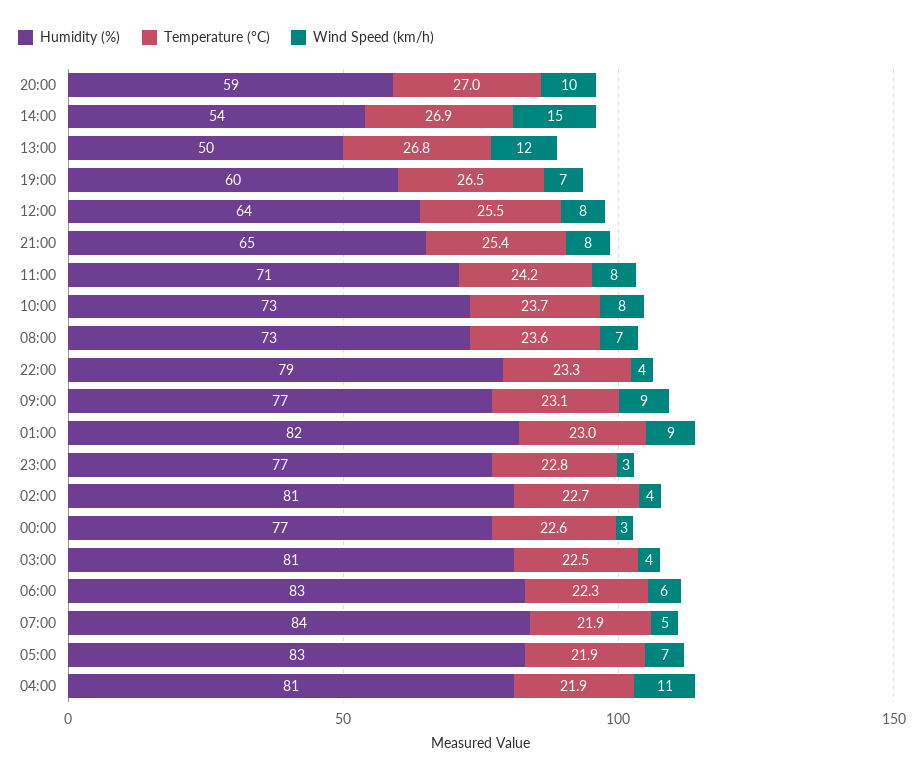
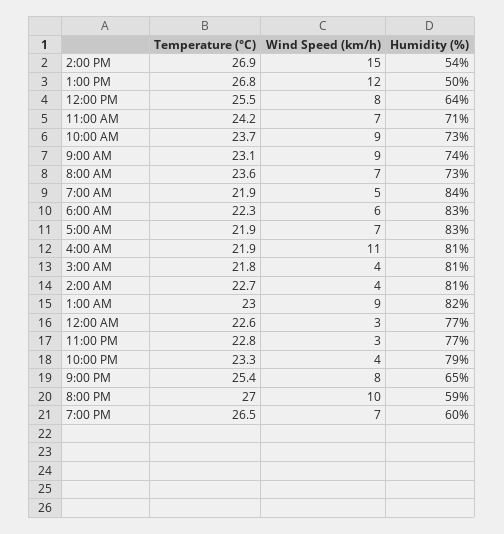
Wind Speed (km/h), 11:00: 8 -> 7
Wind Speed (km/h), 10:00: 8 -> 9
Humidity (%), 09:00: 77 -> 74
Temperature (°C), 03:00: 22.5 -> 21.8

